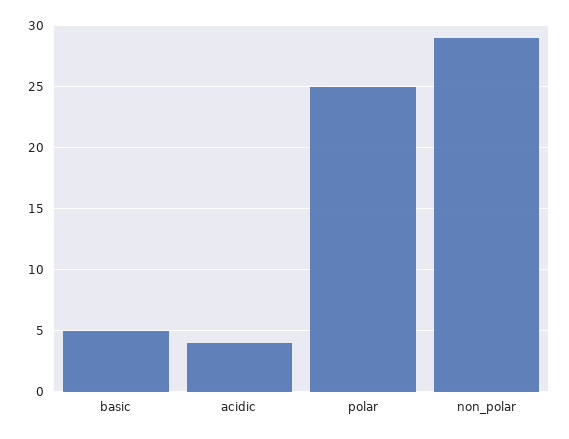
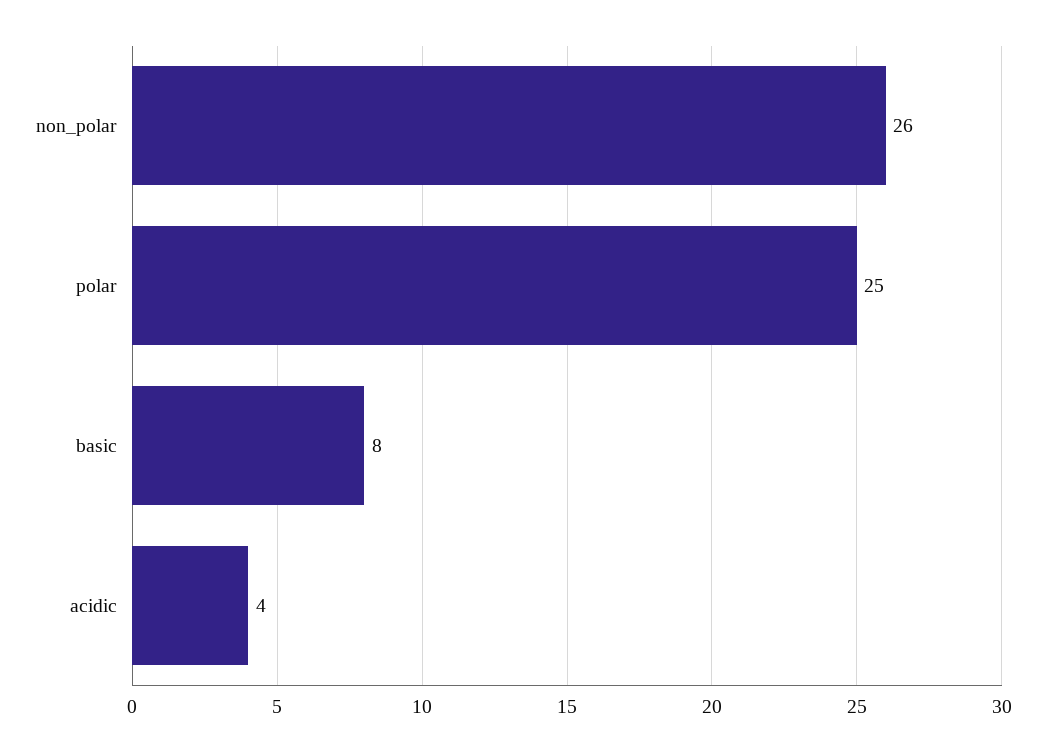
basic: 5 -> 8
non_polar: 29 -> 26

